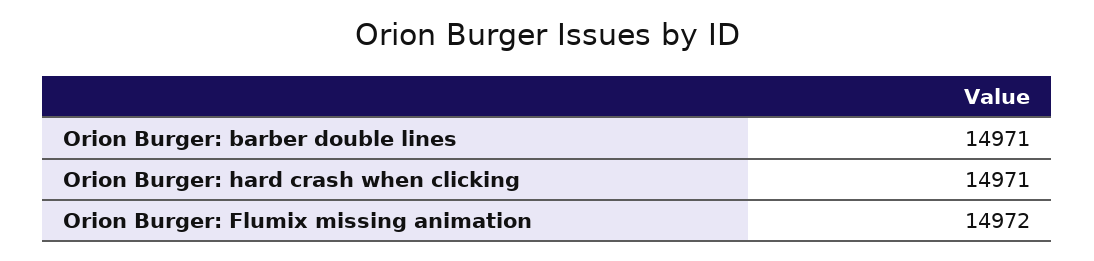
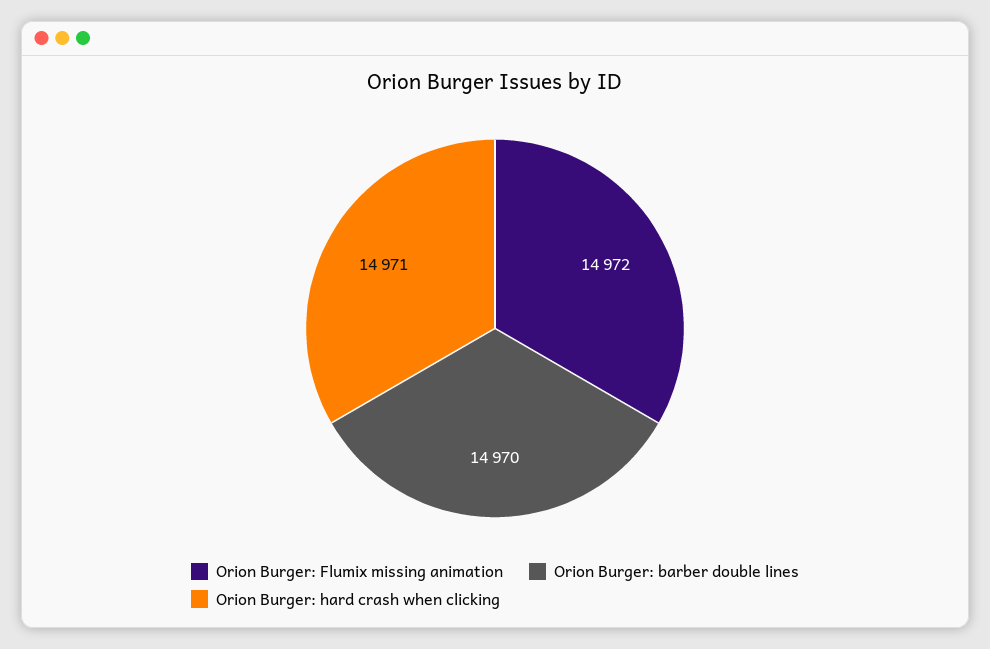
Orion Burger: barber double lines: 14971 -> 14970

